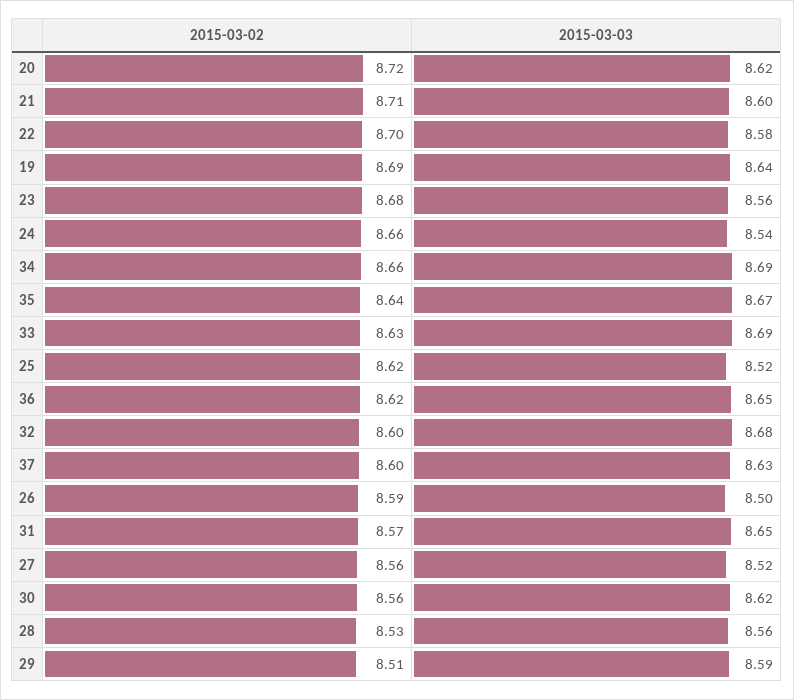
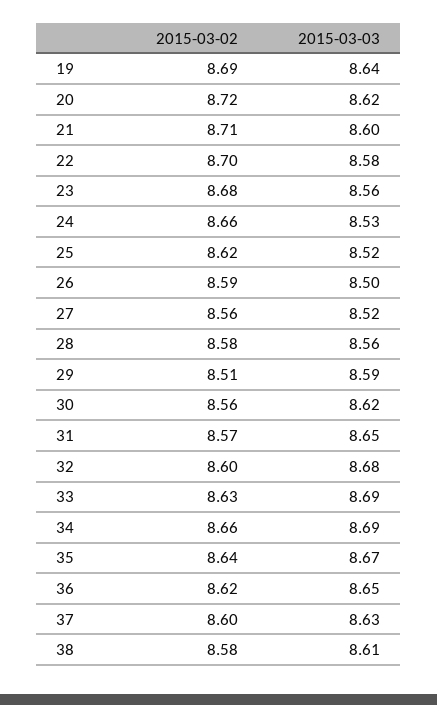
2015-03-03, 24: 8.54 -> 8.53
2015-03-02, 28: 8.53 -> 8.58
2015-03-02, 38: none -> 8.58
2015-03-03, 38: none -> 8.61

